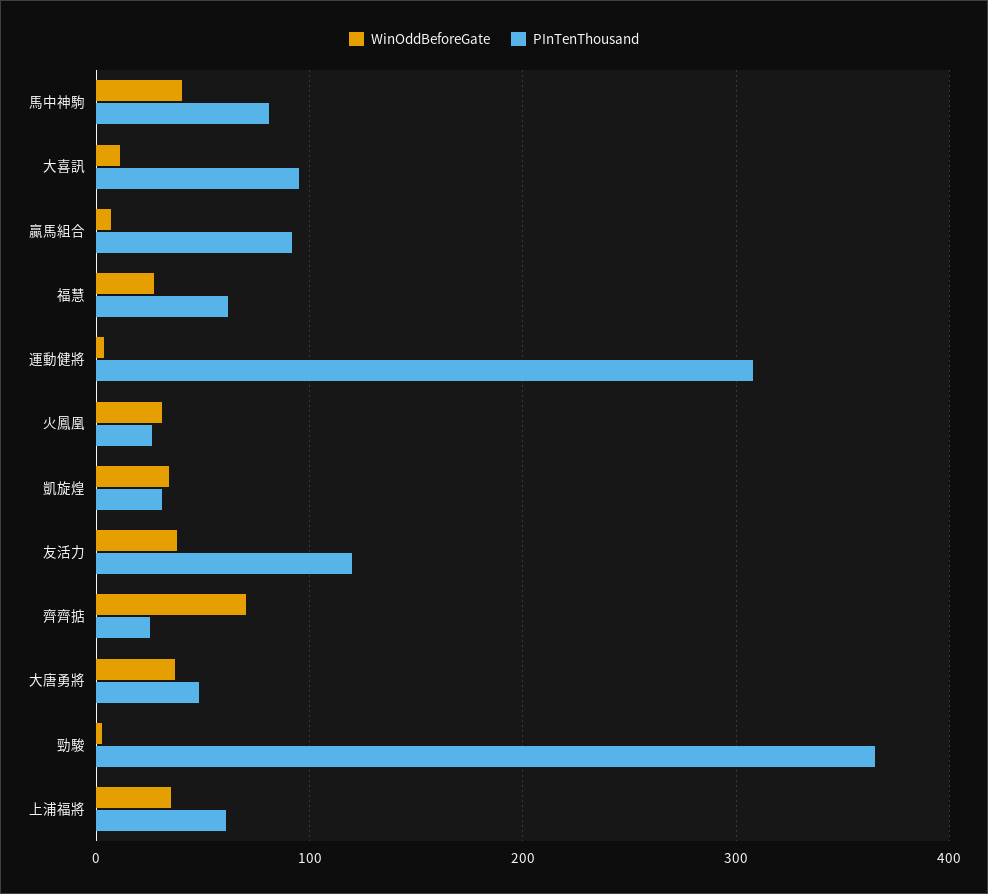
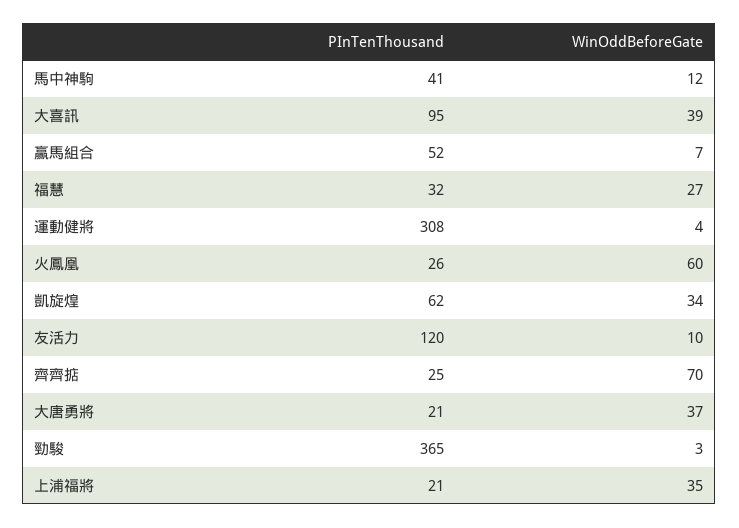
WinOddBeforeGate, 馬中神駒: 40 -> 12
PInTenThousand, 馬中神駒: 80 -> 41
WinOddBeforeGate, 大喜訊: 10 -> 39
PInTenThousand, 贏馬組合: 90 -> 52
PInTenThousand, 福慧: 60 -> 32
WinOddBeforeGate, 火鳳凰: 30 -> 60
PInTenThousand, 凱旋煌: 30 -> 62
WinOddBeforeGate, 友活力: 40 -> 10
PInTenThousand, 大唐勇將: 50 -> 21
PInTenThousand, 上浦福將: 60 -> 21

